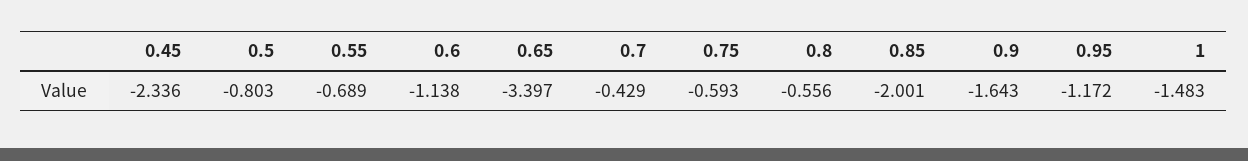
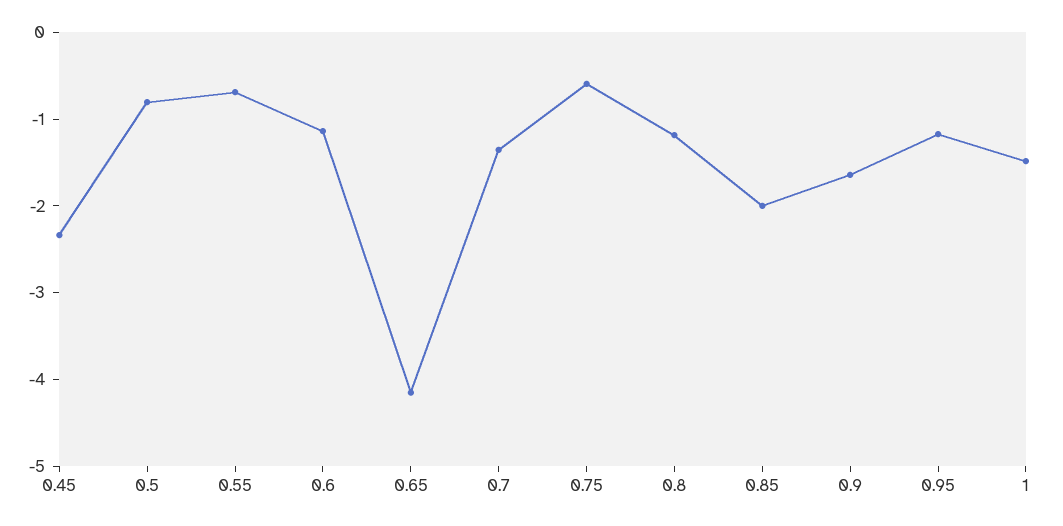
0.65: -3.397 -> -4.2
0.7: -0.429 -> -1.4
0.8: -0.556 -> -1.2

